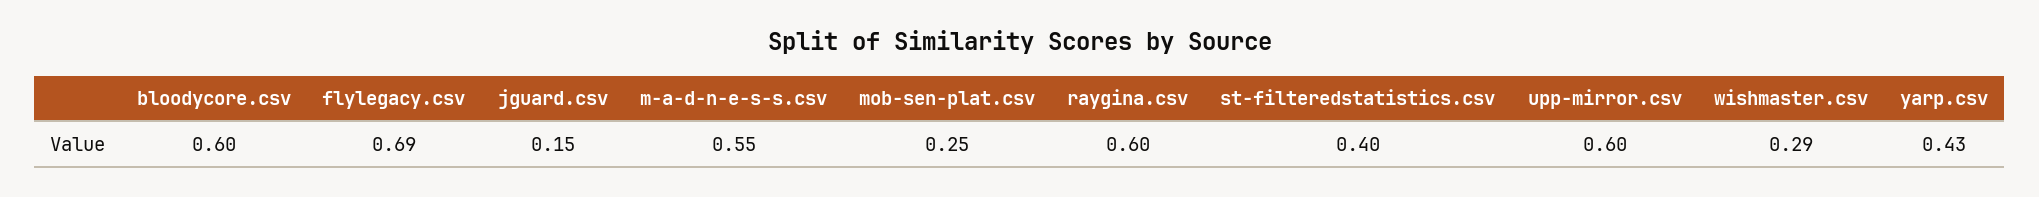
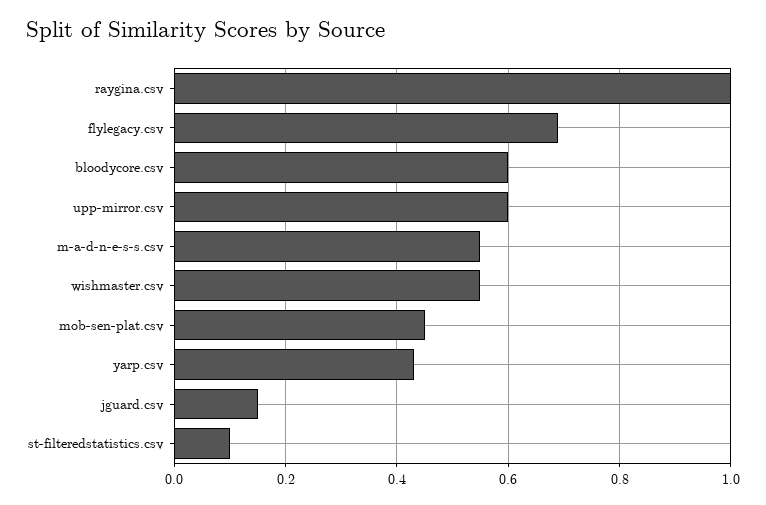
mob-sen-plat.csv: 0.25 -> 0.45
raygina.csv: 0.6 -> 1
st-filteredstatistics.csv: 0.4 -> 0.1
wishmaster.csv: 0.29 -> 0.55

